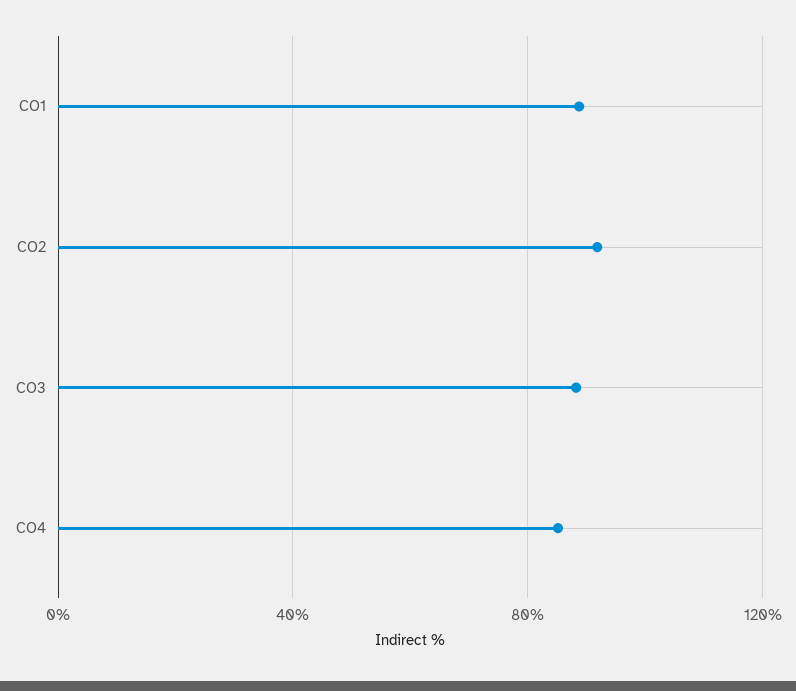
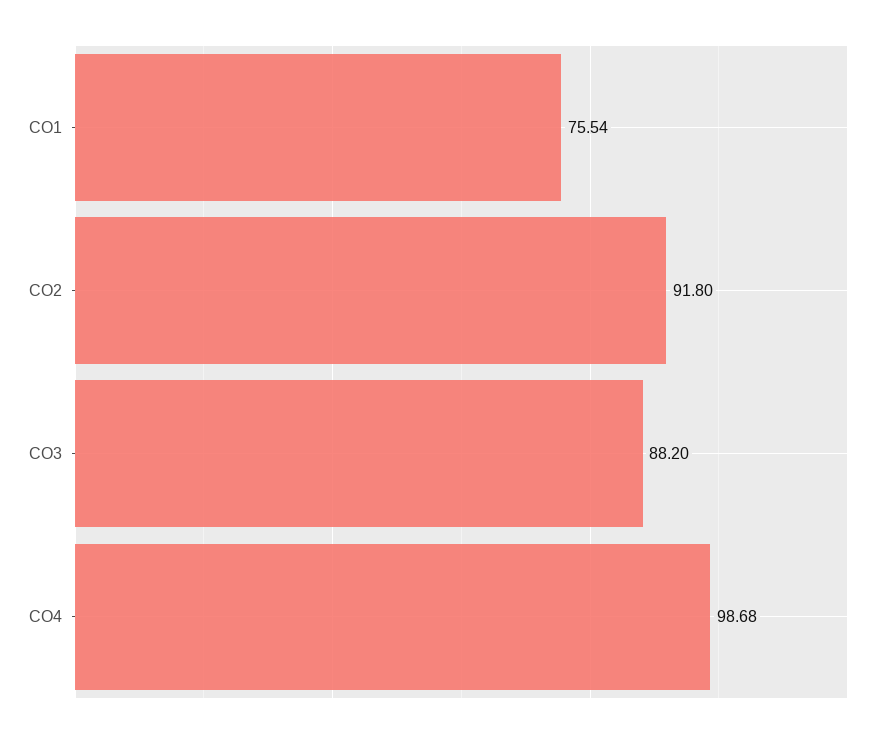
CO1: 90 -> 75.54
CO4: 85 -> 98.68

